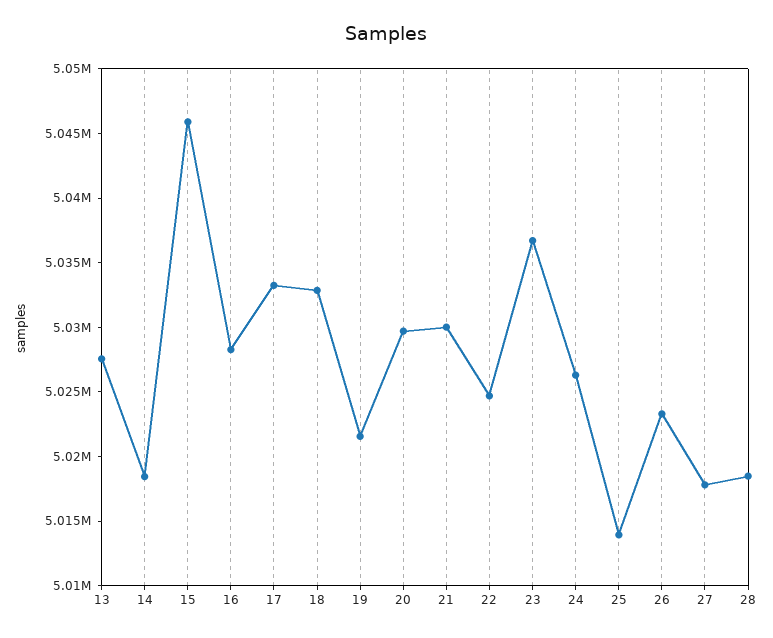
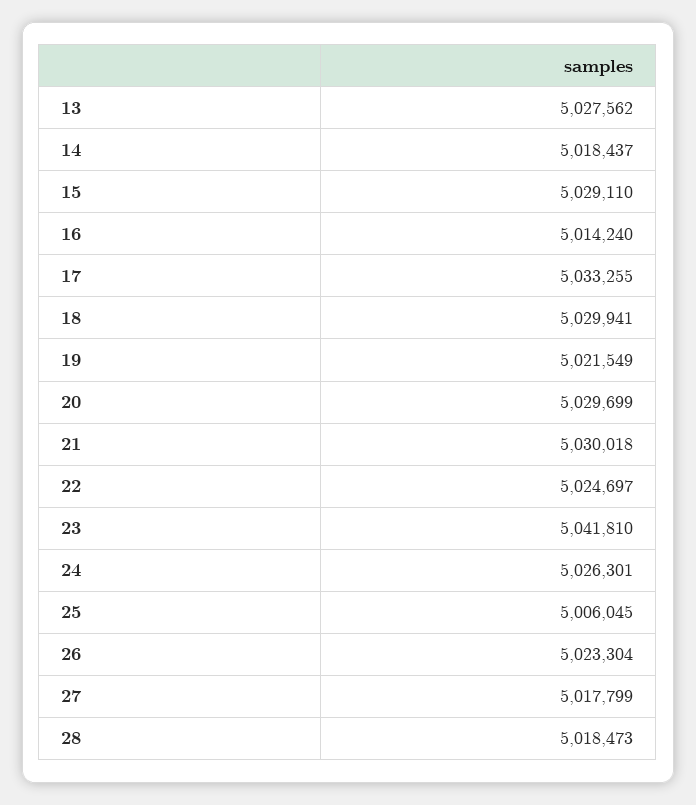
15: 5046000 -> 5029110
16: 5028000 -> 5014240
18: 5033000 -> 5029941
23: 5037000 -> 5041810
25: 5014000 -> 5006045

